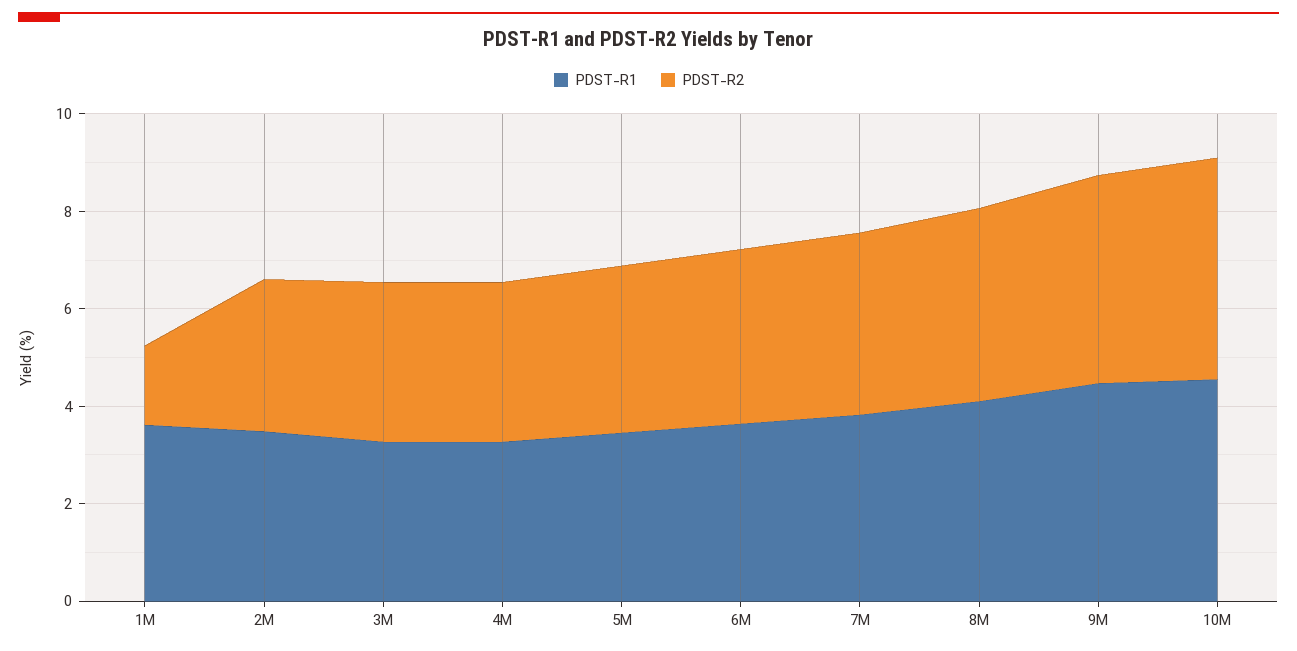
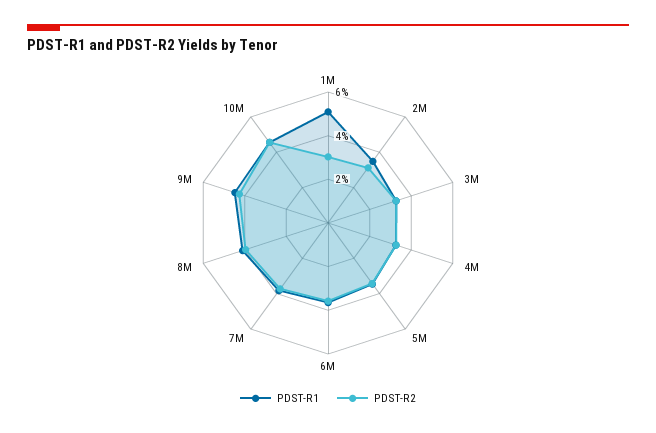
PDST-R1, 1M: 3.5 -> 5
PDST-R2, 1M: 1.5 -> 3

